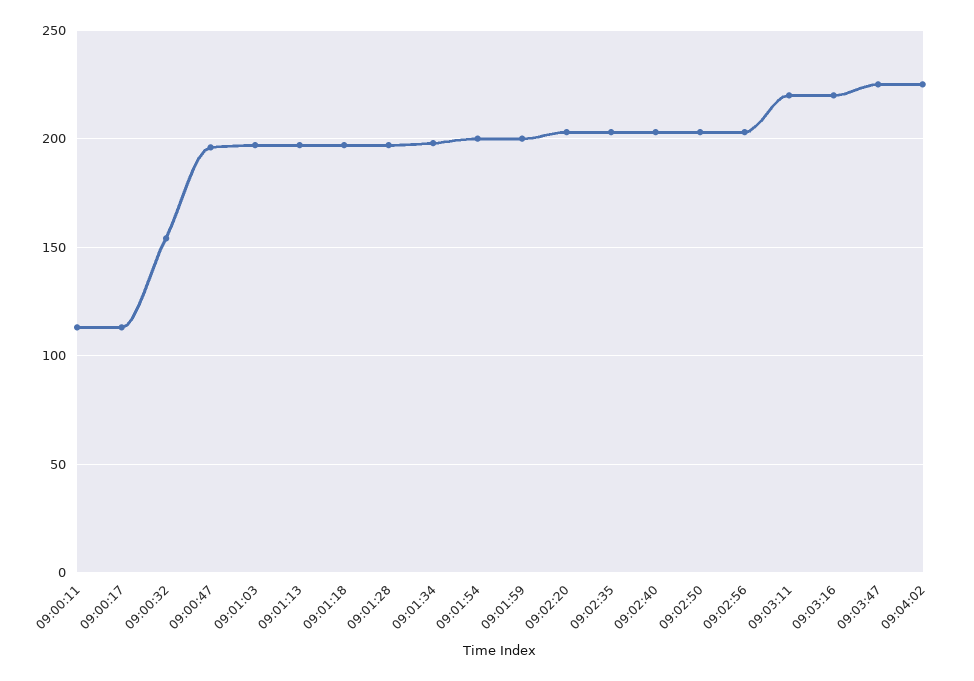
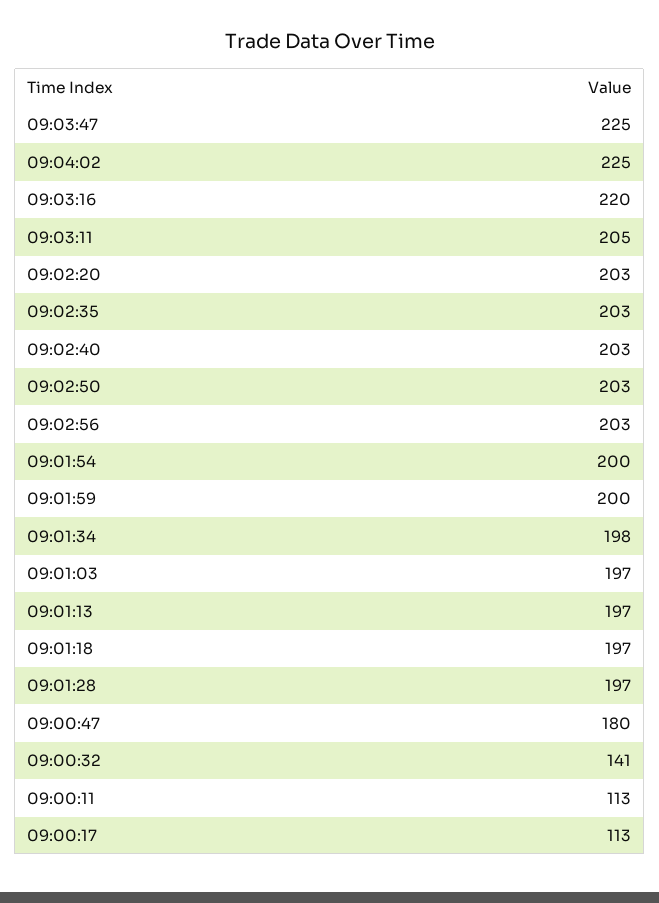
09:00:32: 155 -> 141
09:00:47: 195 -> 180
09:03:11: 220 -> 205

